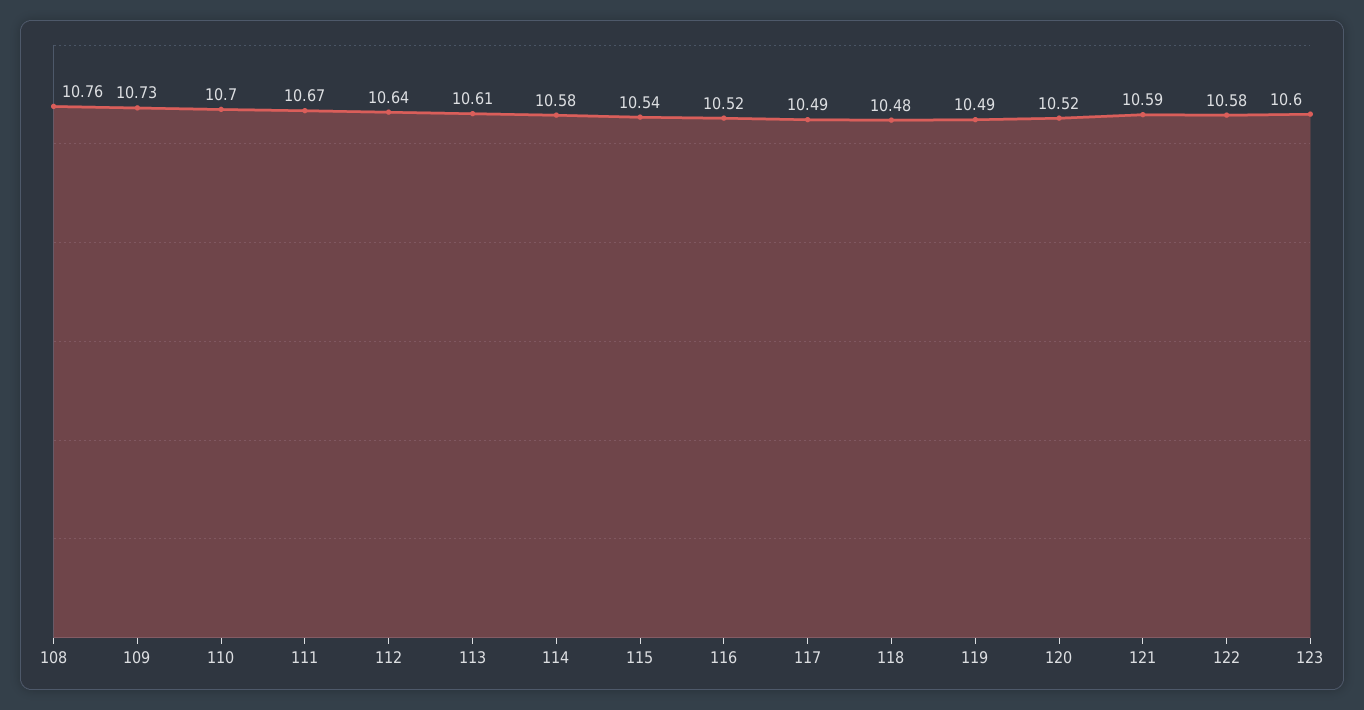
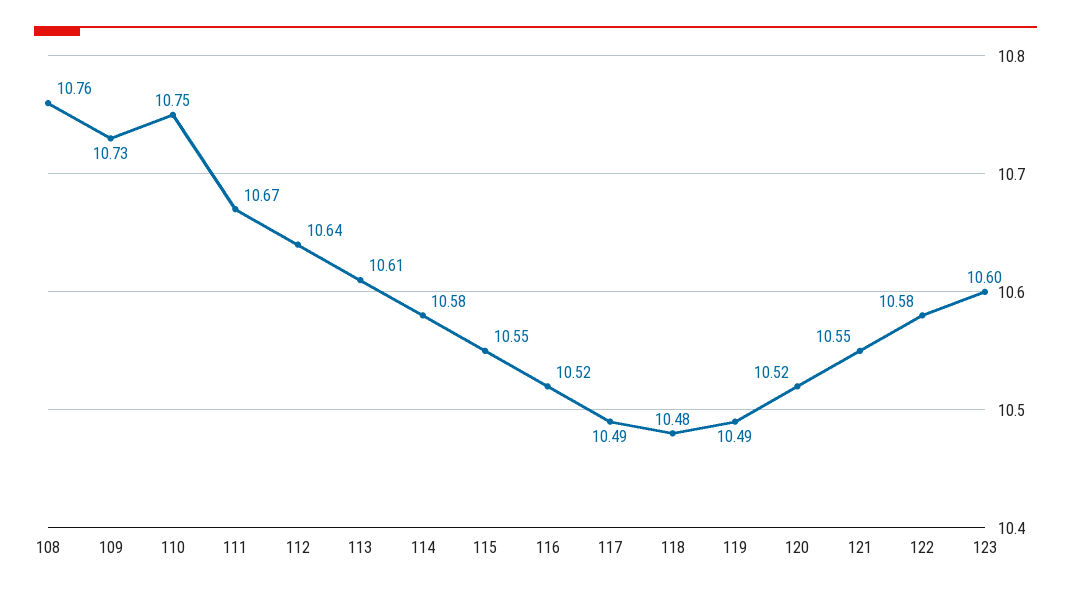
110: 10.7 -> 10.75
115: 10.54 -> 10.55
121: 10.59 -> 10.55

